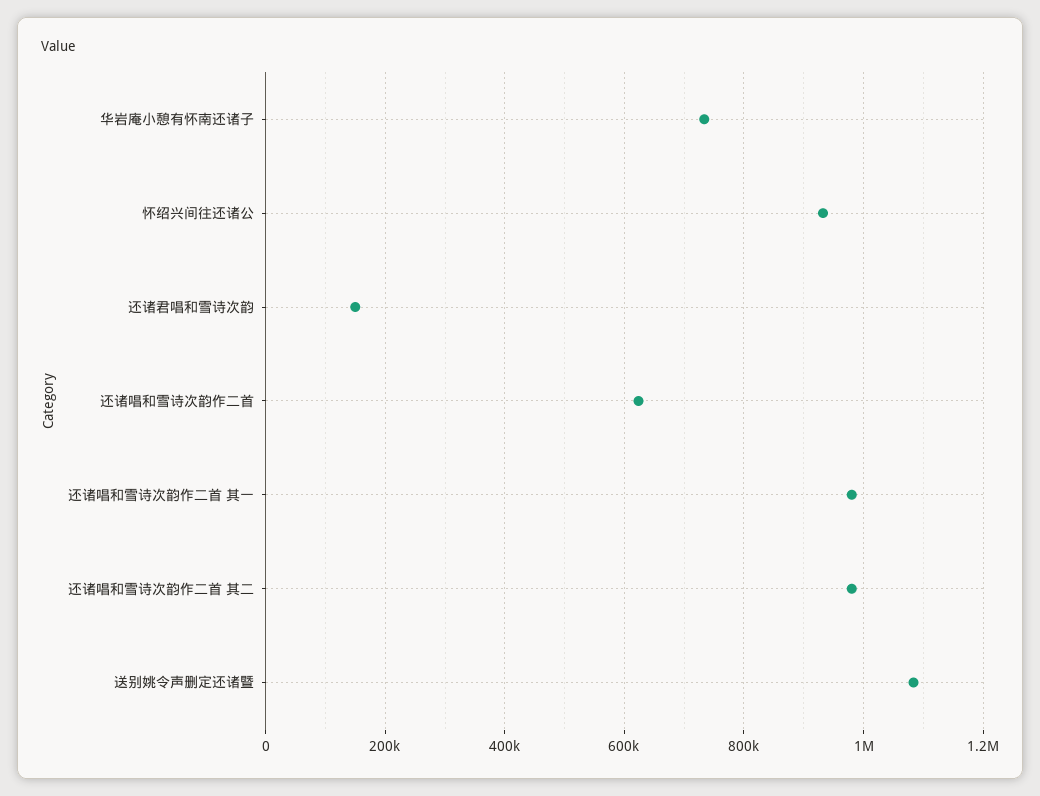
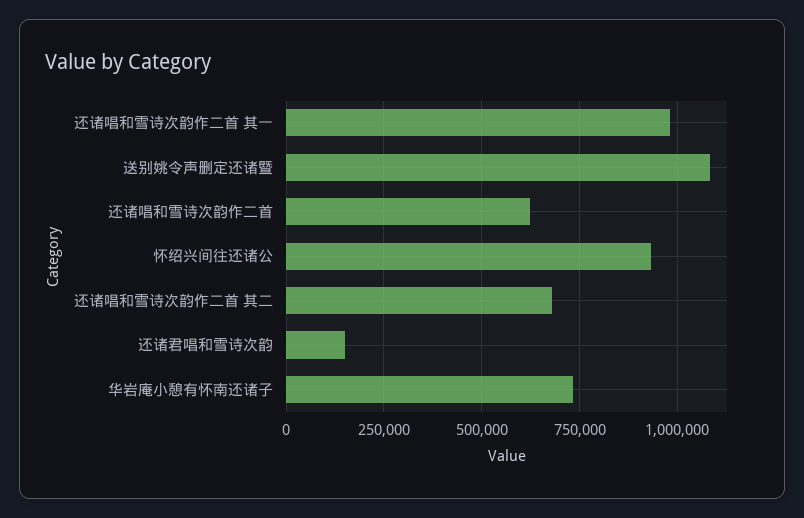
还诸唱和雪诗次韵作二首 其二: 980000 -> 675000

